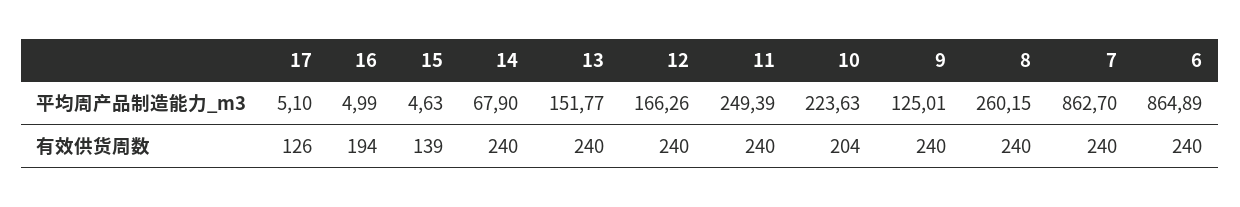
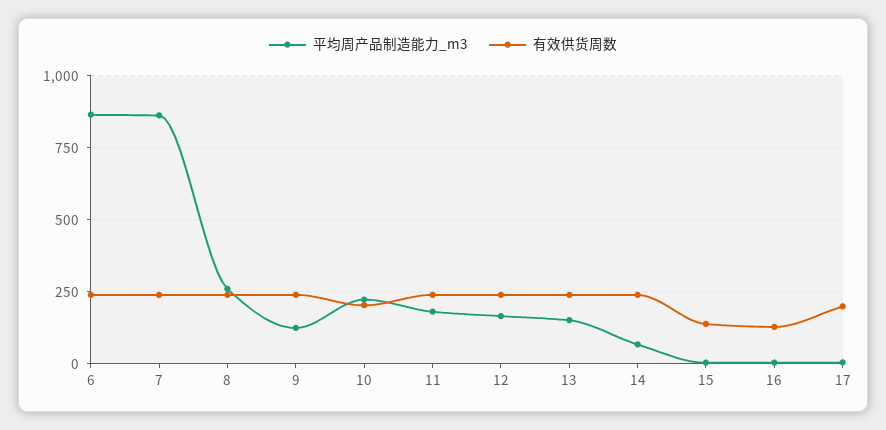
平均周产品制造能力_m3, 11: 249.39 -> 175
有效供货周数, 17: 126 -> 200
有效供货周数, 16: 194 -> 125

